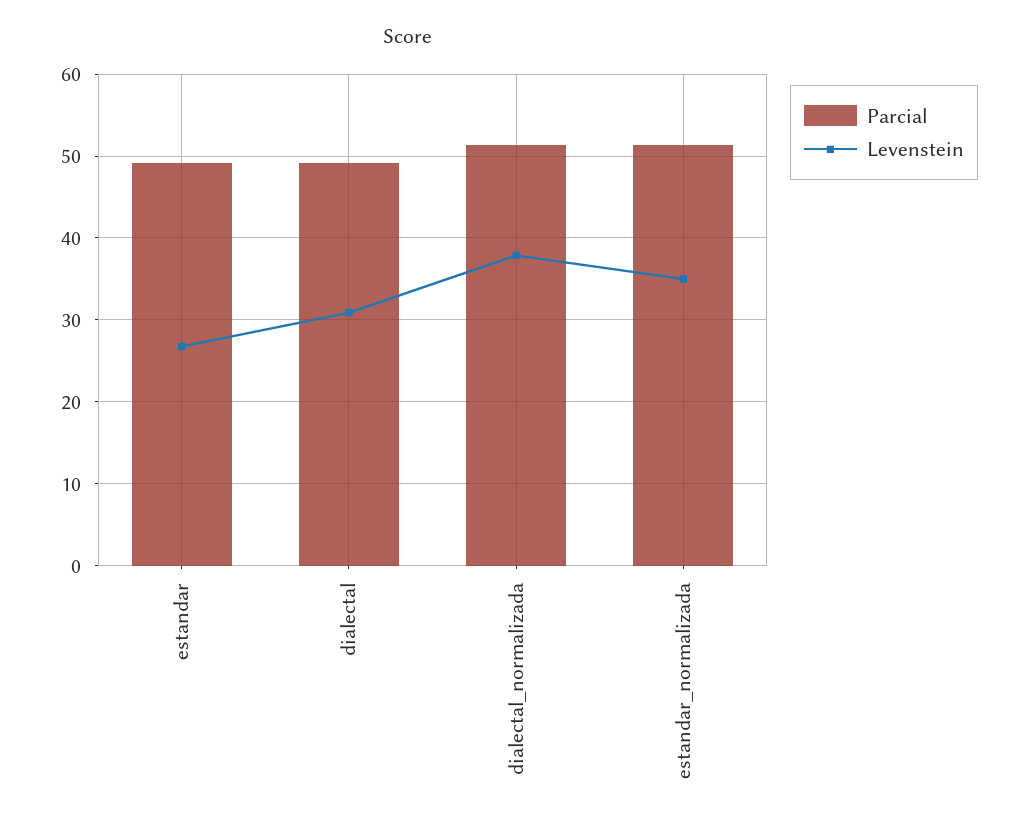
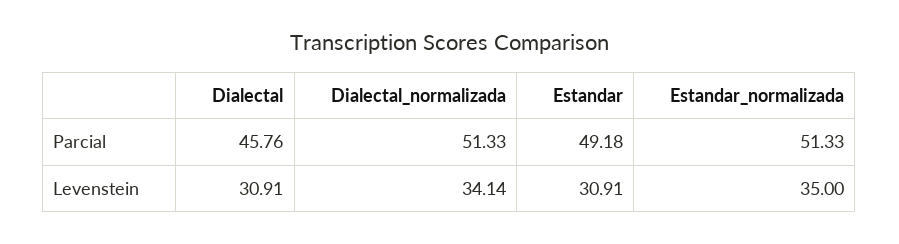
Levenstein, estandar: 27 -> 30.91
Parcial, dialectal: 49 -> 45.76
Levenstein, dialectal_normalizada: 38 -> 34.14

